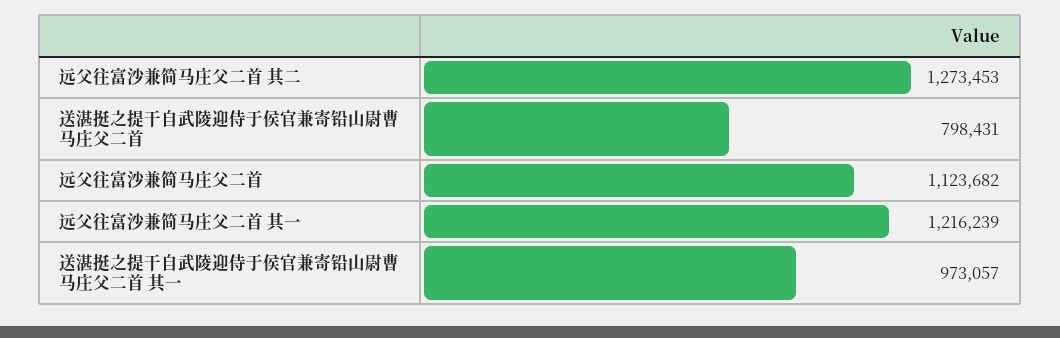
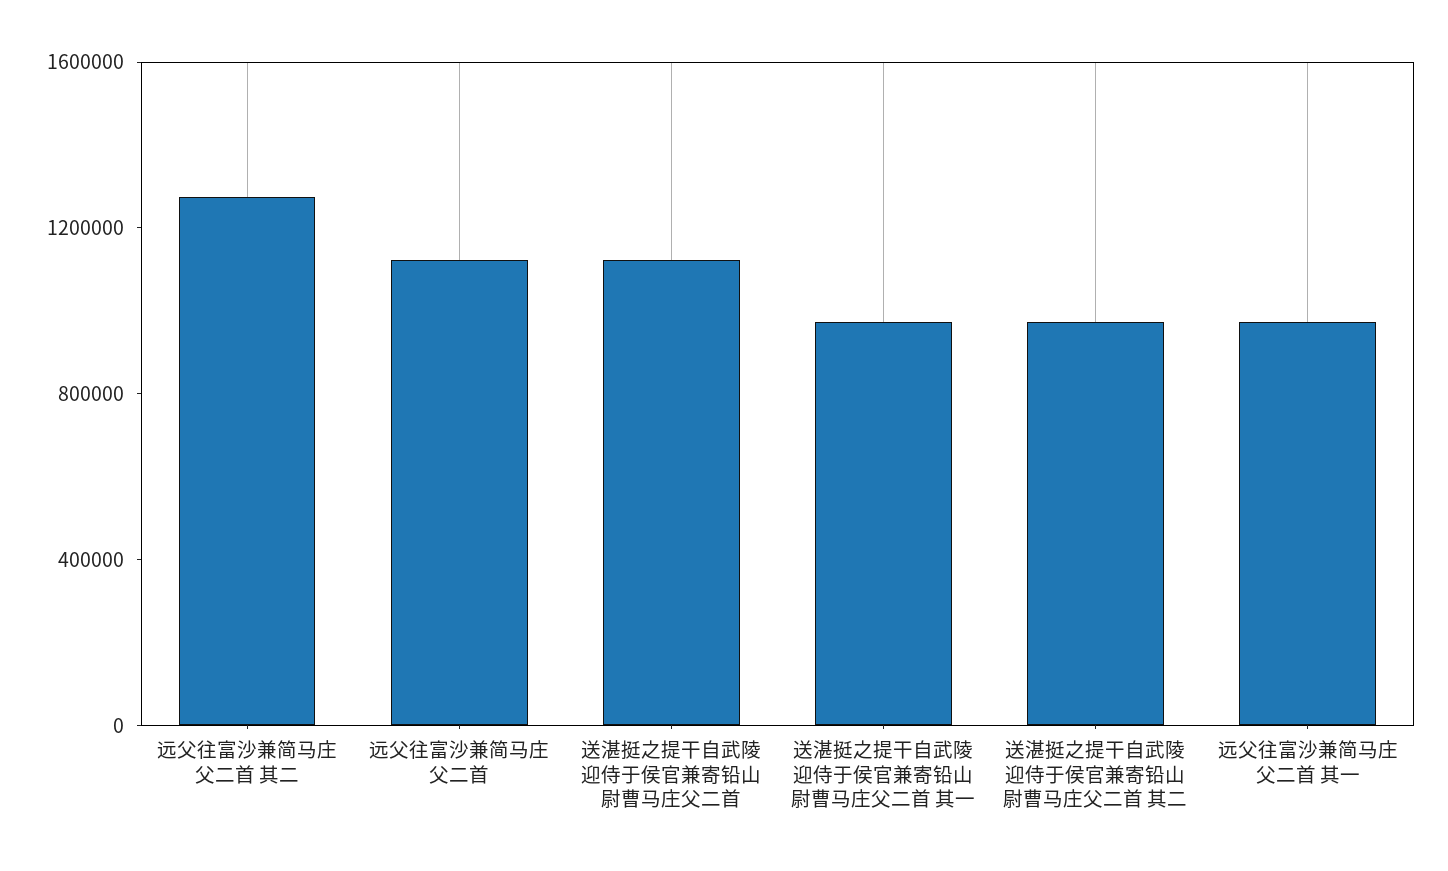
送湛挺之提干自武陵迎侍于侯官兼寄铅山尉曹马庄父二首: 798431 -> 1100000
远父往富沙兼简马庄父二首 其一: 1216239 -> 1000000
送湛挺之提干自武陵迎侍于侯官兼寄铅山尉曹马庄父二首 其二: none -> 1000000

